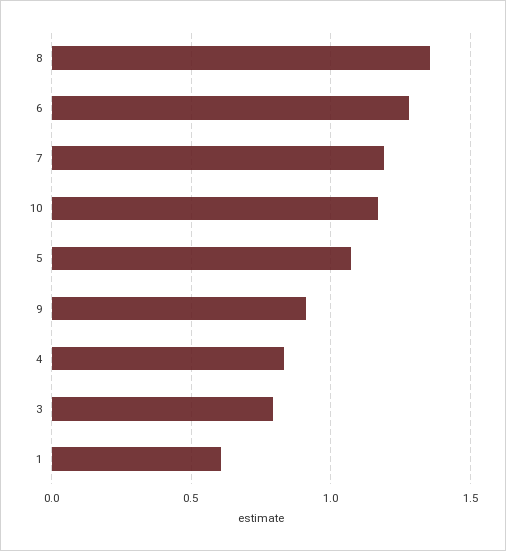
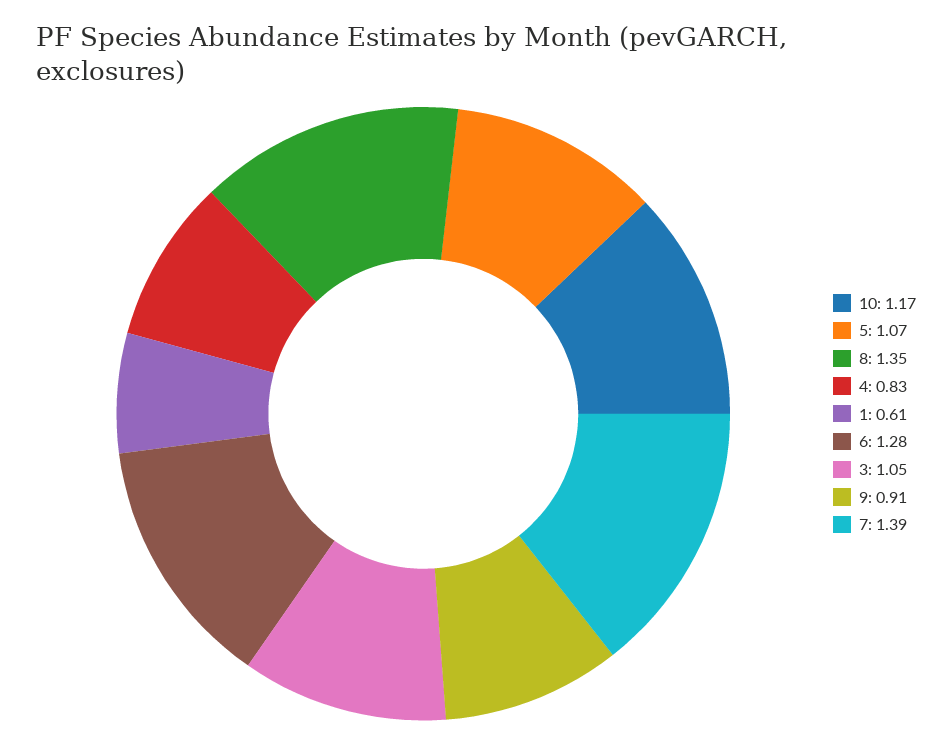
7: 1.2 -> 1.39
3: 0.8 -> 1.05

